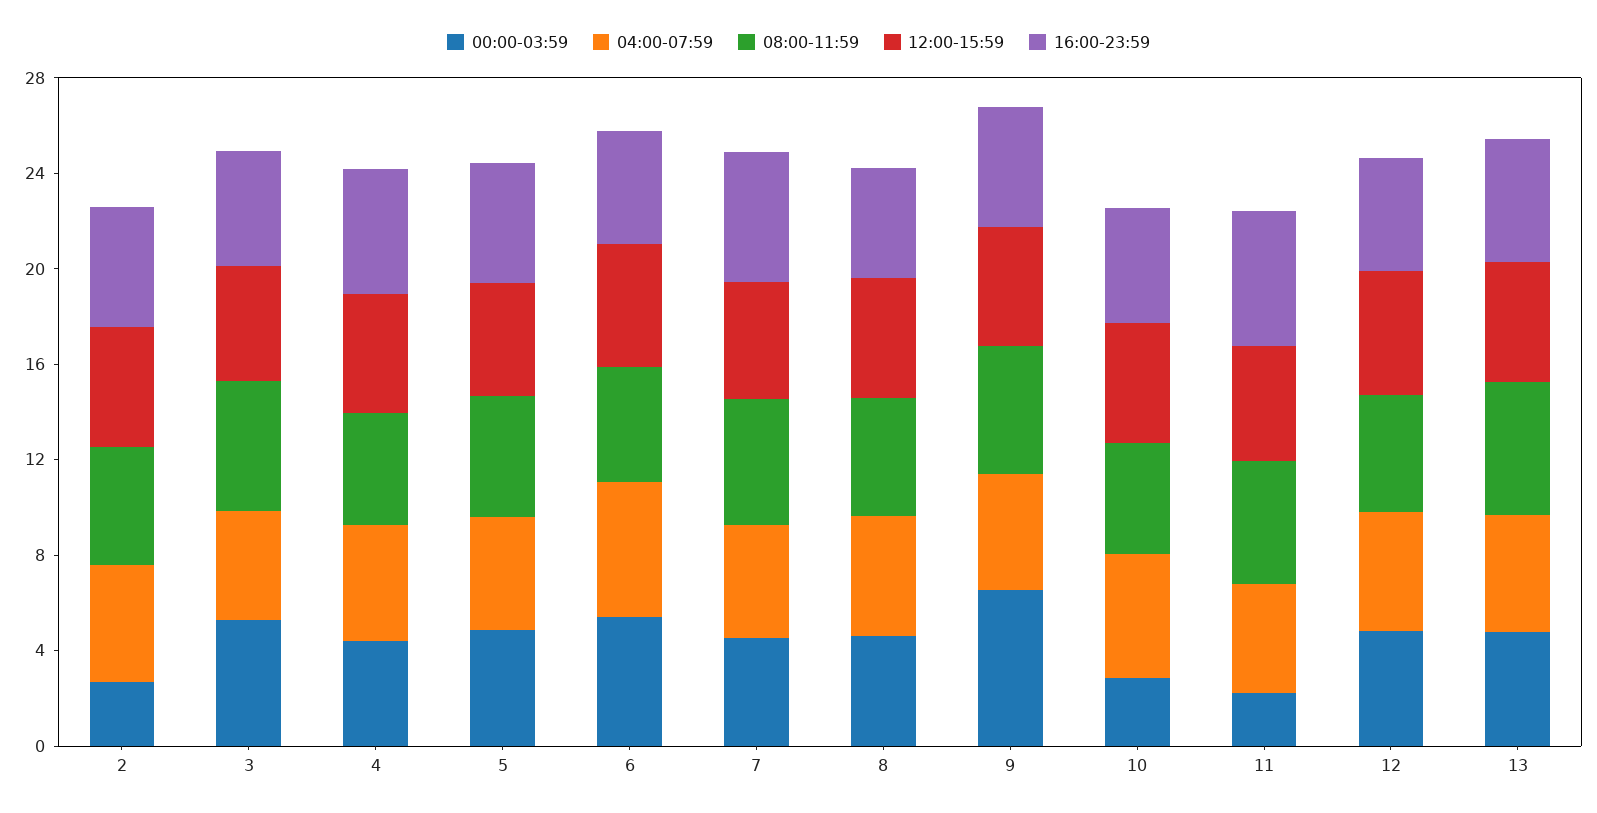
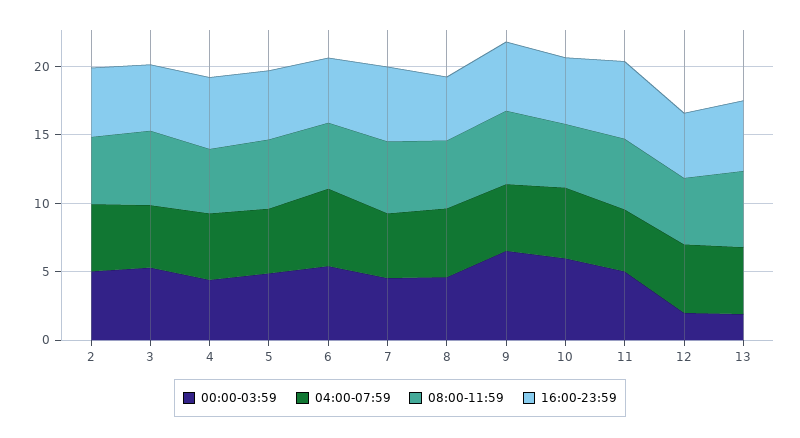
00:00-03:59, 2: 3 -> 5
12:00-15:59, 2: 5 -> none
12:00-15:59, 3: 5 -> none
12:00-15:59, 4: 5 -> none
12:00-15:59, 5: 5 -> none
12:00-15:59, 6: 5 -> none
12:00-15:59, 7: 5 -> none
12:00-15:59, 8: 5 -> none
12:00-15:59, 9: 5 -> none
00:00-03:59, 10: 3 -> 6
12:00-15:59, 10: 5 -> none
00:00-03:59, 11: 2 -> 5
12:00-15:59, 11: 5 -> none
00:00-03:59, 12: 5 -> 2
12:00-15:59, 12: 5 -> none
00:00-03:59, 13: 5 -> 2
12:00-15:59, 13: 5 -> none

